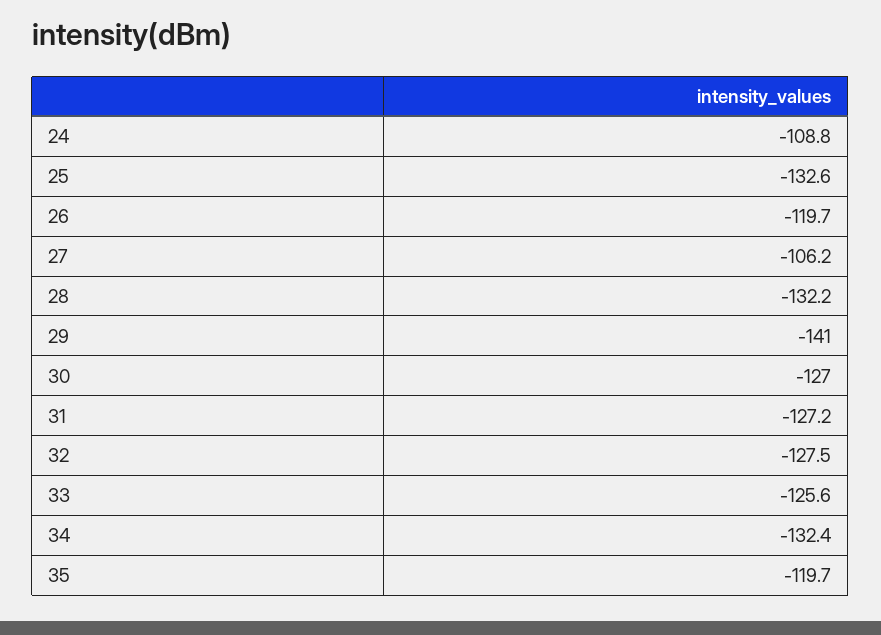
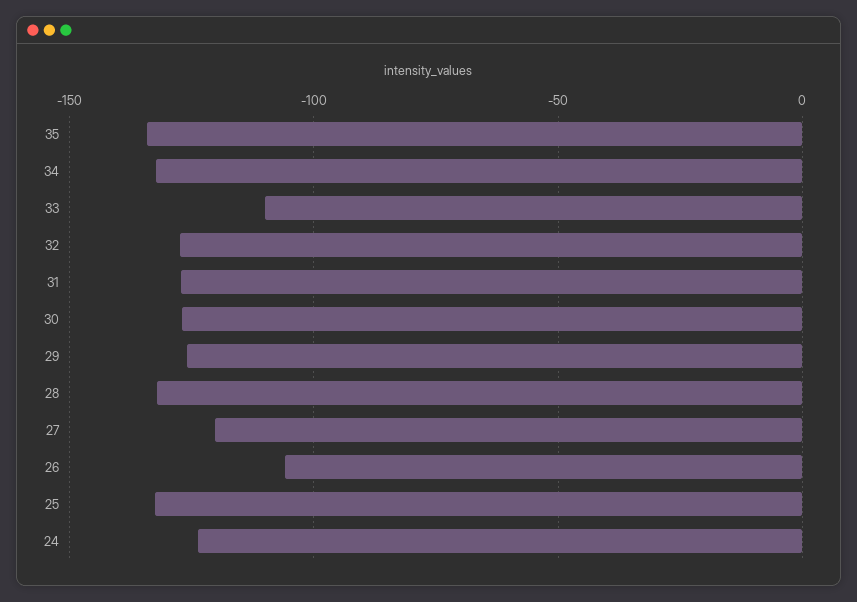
24: -108.8 -> -125
26: -119.7 -> -105
27: -106.2 -> -120
29: -141 -> -125
33: -125.6 -> -110
35: -119.7 -> -135

